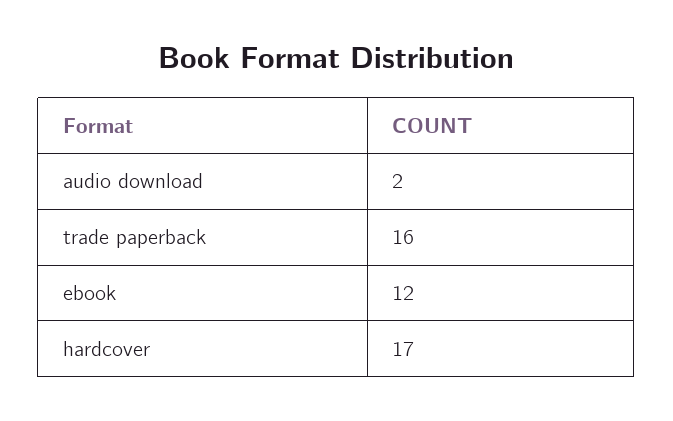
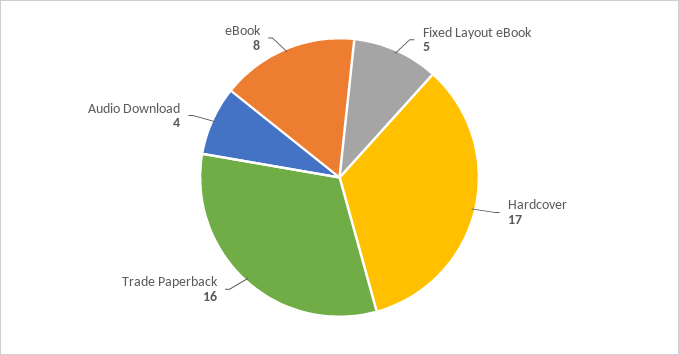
audio download: 2 -> 4
ebook: 12 -> 8
Fixed Layout eBook: none -> 5

